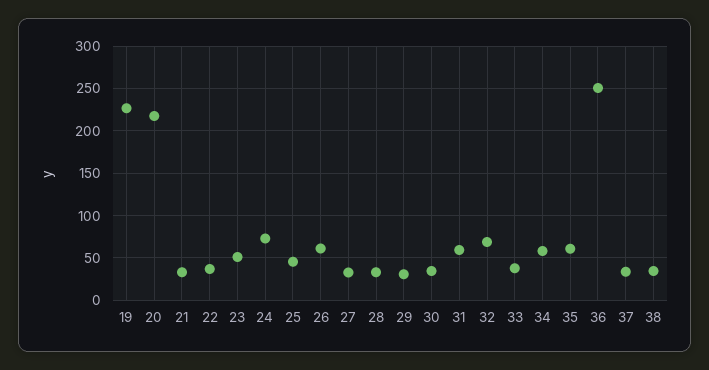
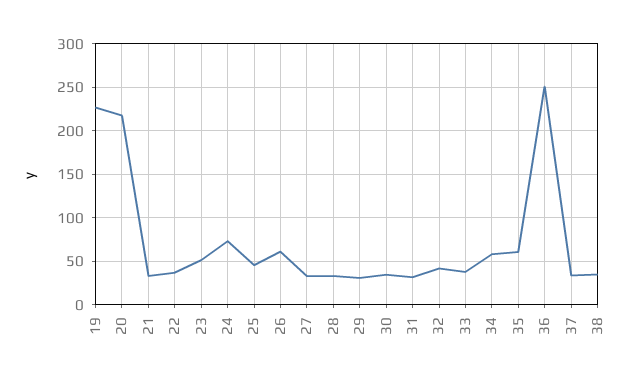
31: 60 -> 30
32: 70 -> 40

